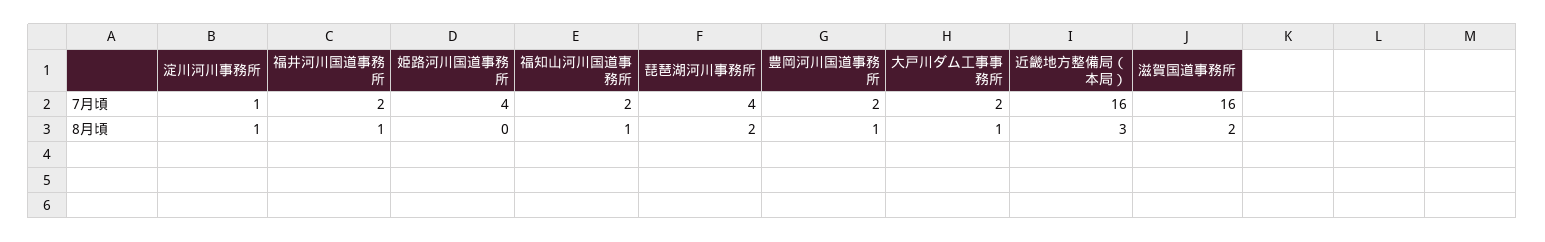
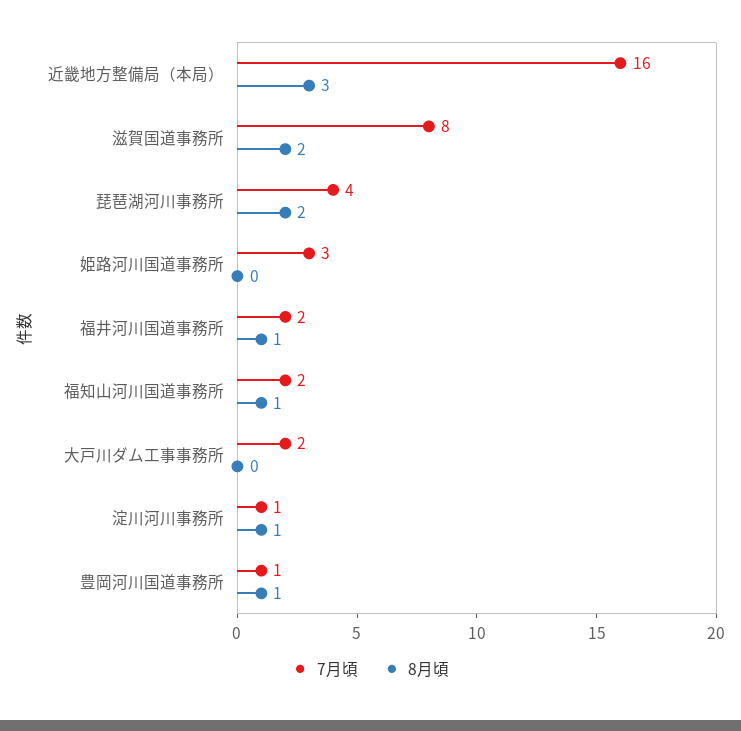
7月頃, 姫路河川国道事務所: 4 -> 3
7月頃, 豊岡河川国道事務所: 2 -> 1
7月頃, 滋賀国道事務所: 16 -> 8
8月頃, 大戸川ダム工事事務所: 1 -> 0

